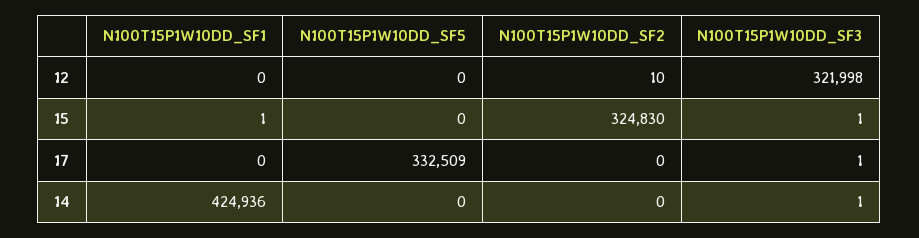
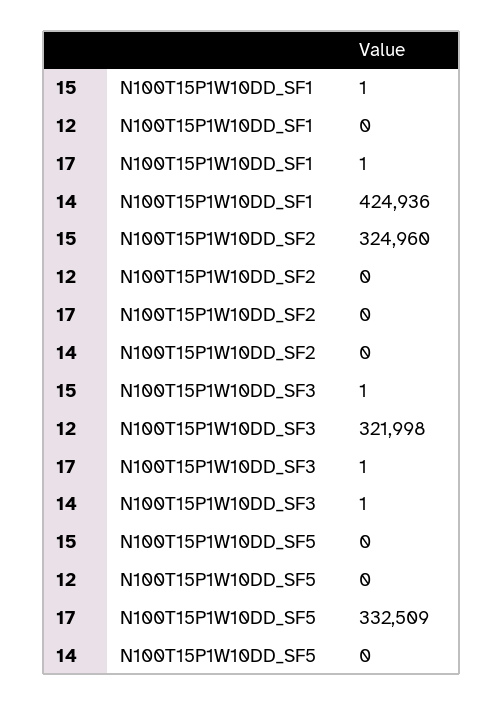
N100T15P1W10DD_SF2, 12: 10 -> 0
N100T15P1W10DD_SF2, 15: 324830 -> 324960
N100T15P1W10DD_SF1, 17: 0 -> 1

